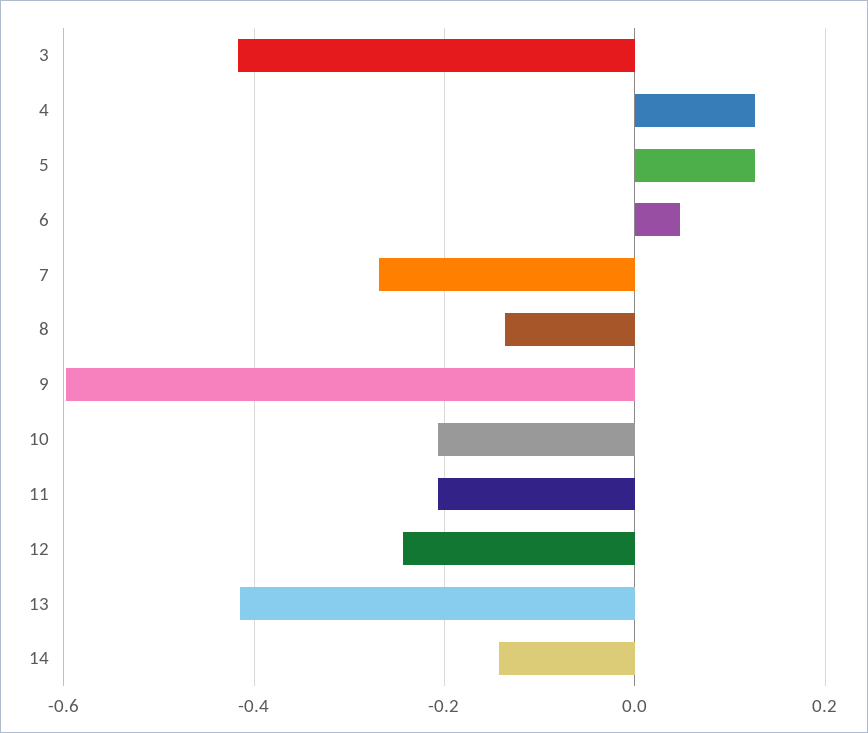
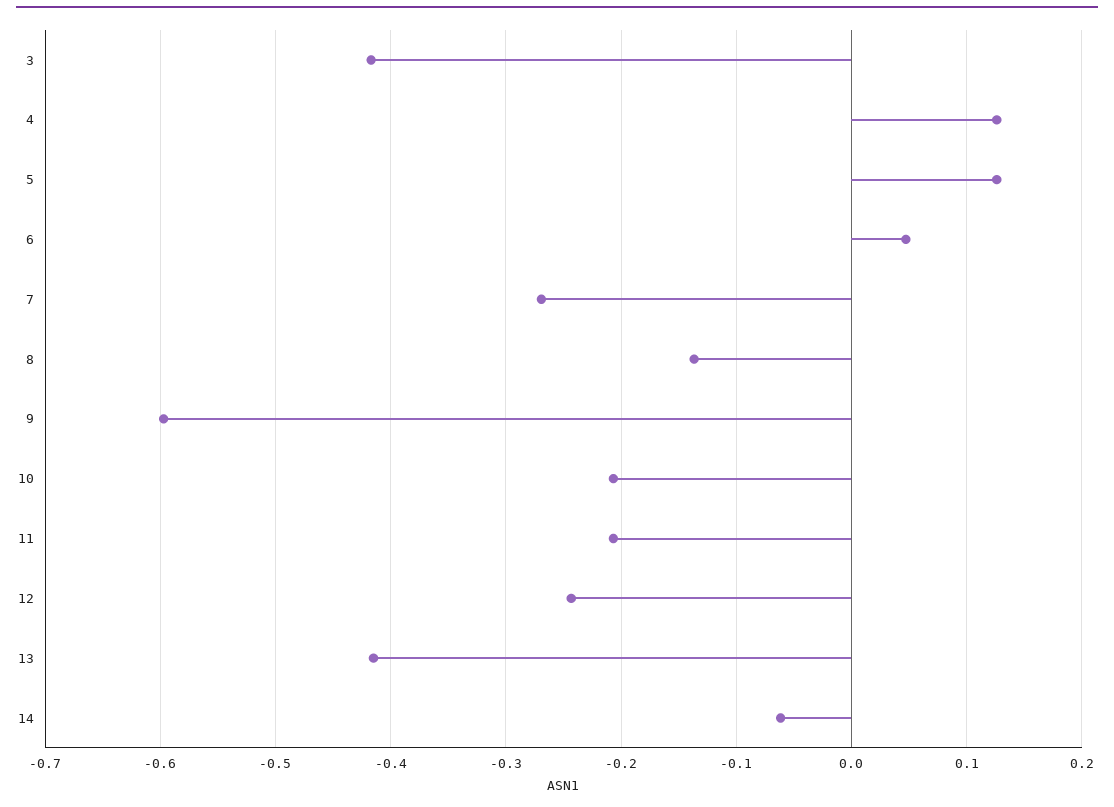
14: -0.14 -> -0.06

